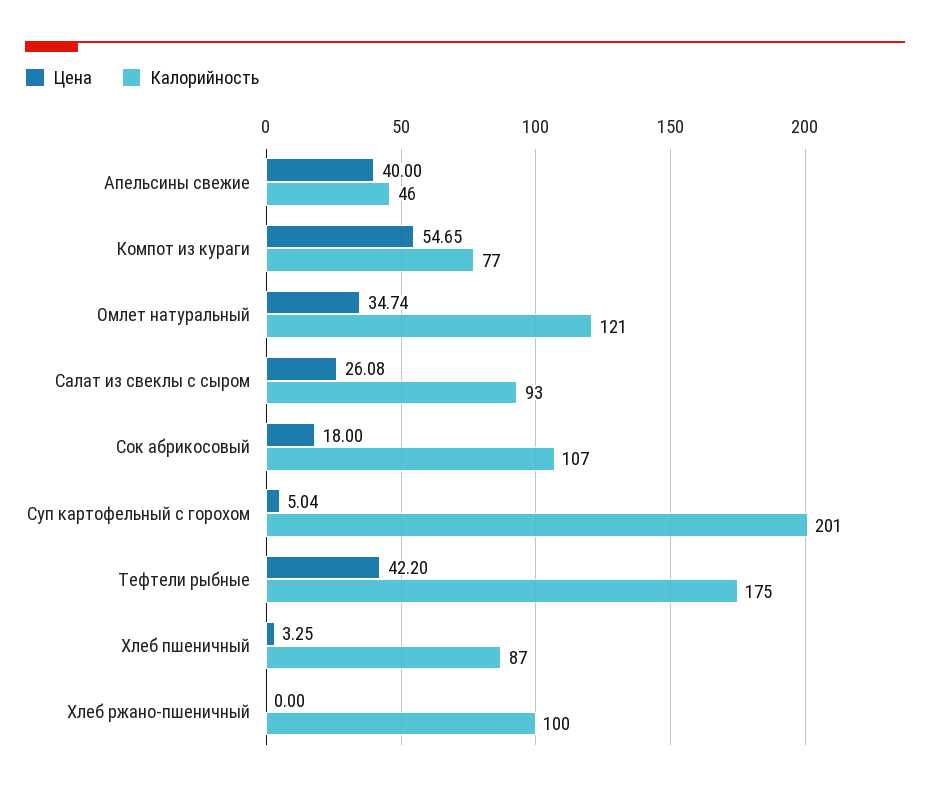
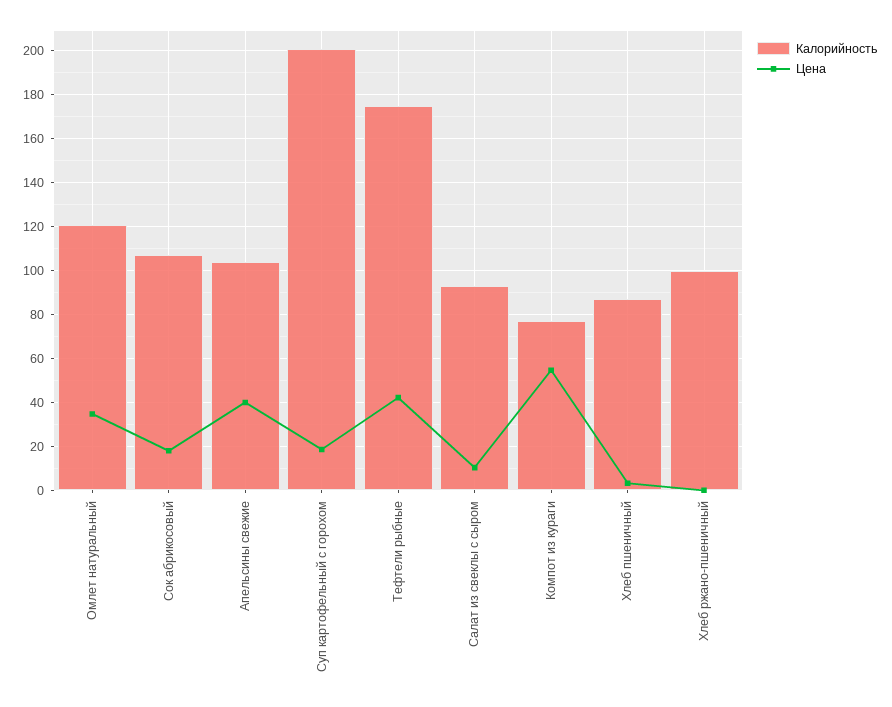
Калорийность, Апельсины свежие: 46 -> 105
Цена, Салат из свеклы с сыром: 26.08 -> 10
Цена, Суп картофельный с горохом: 5.04 -> 20

